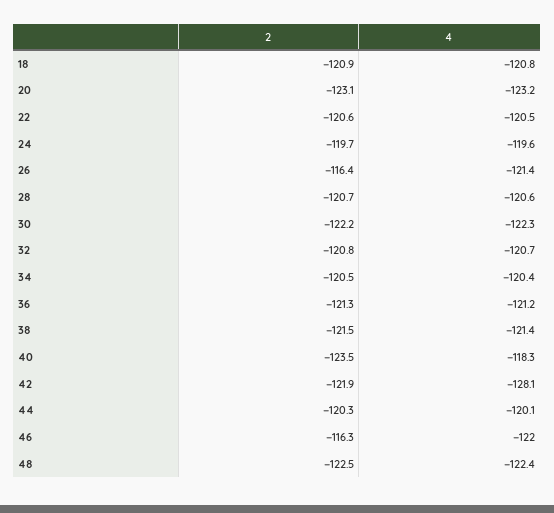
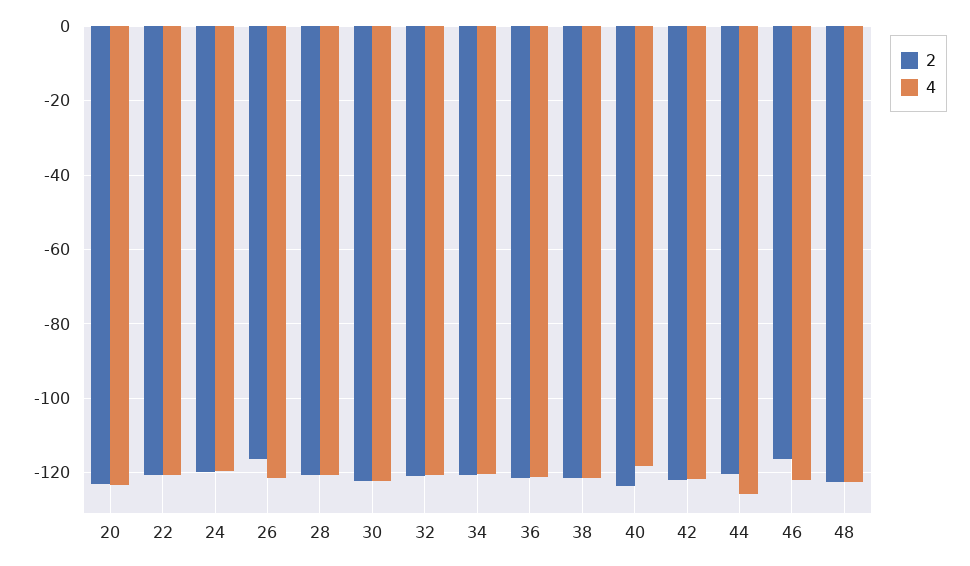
2, 18: -120.9 -> none
4, 18: -120.8 -> none
4, 42: -128.1 -> -122
4, 44: -120.1 -> -126

